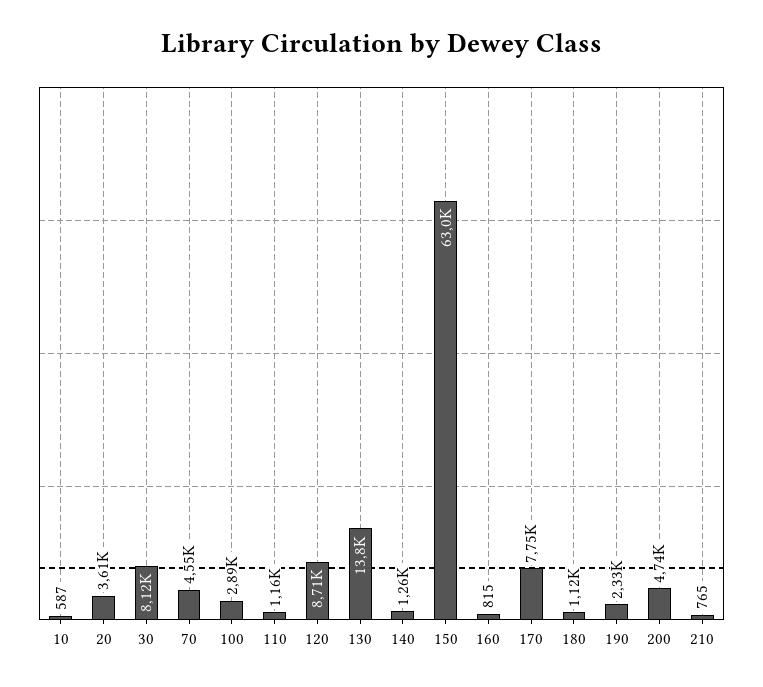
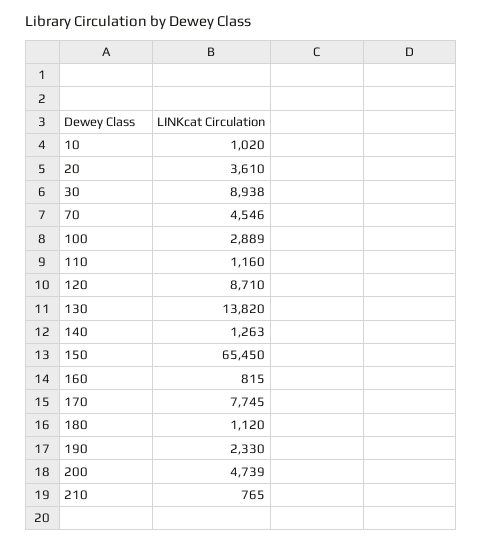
10: 587 -> 1020
30: 8120 -> 8938
150: 63000 -> 65450

